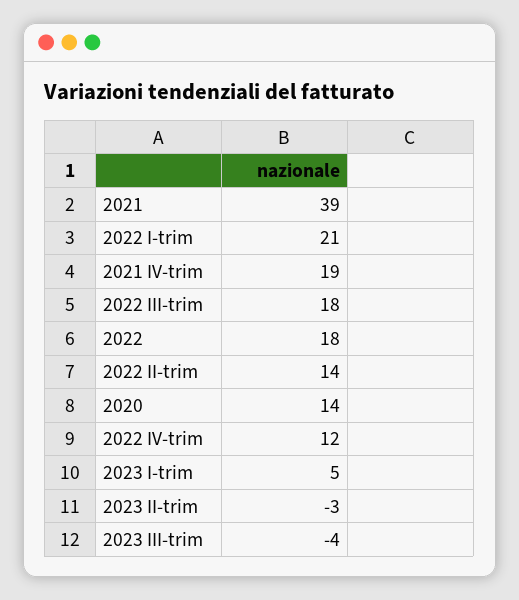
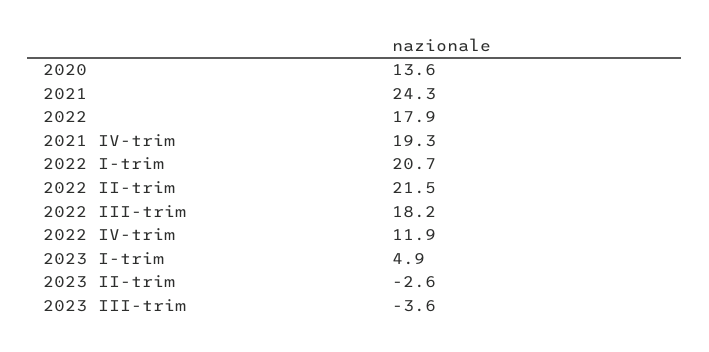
2021: 39 -> 24.3
2022 II-trim: 14 -> 21.5

